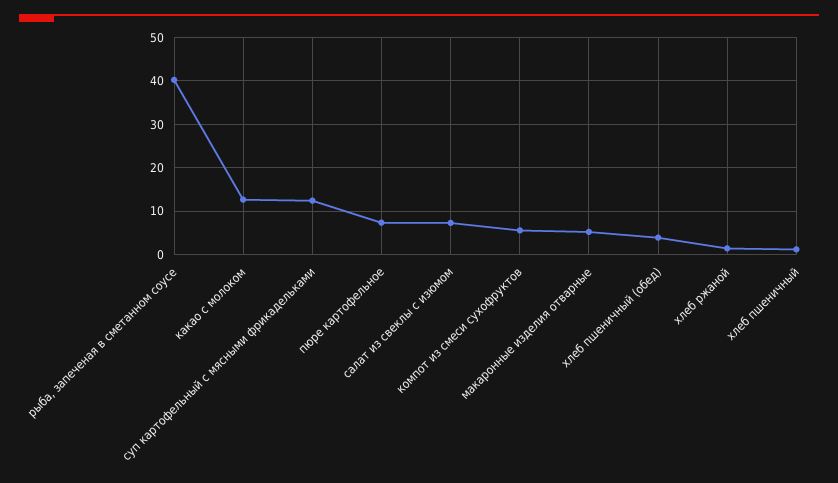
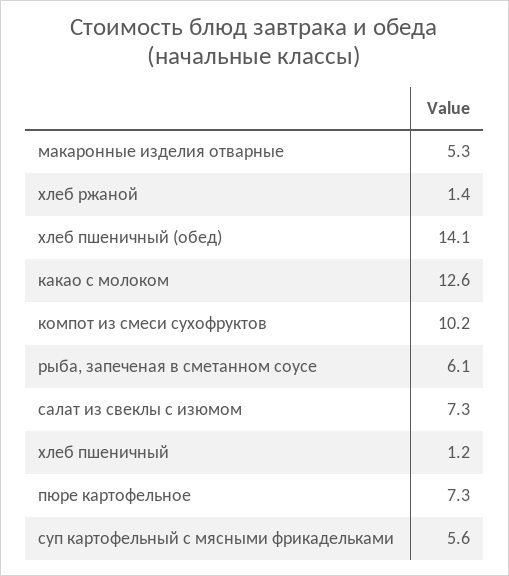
рыба, запеченая в сметанном соусе: 40 -> 6.1
суп картофельный с мясными фрикадельками: 12 -> 5.6
компот из смеси сухофруктов: 6 -> 10.2
хлеб пшеничный (обед): 4 -> 14.1

